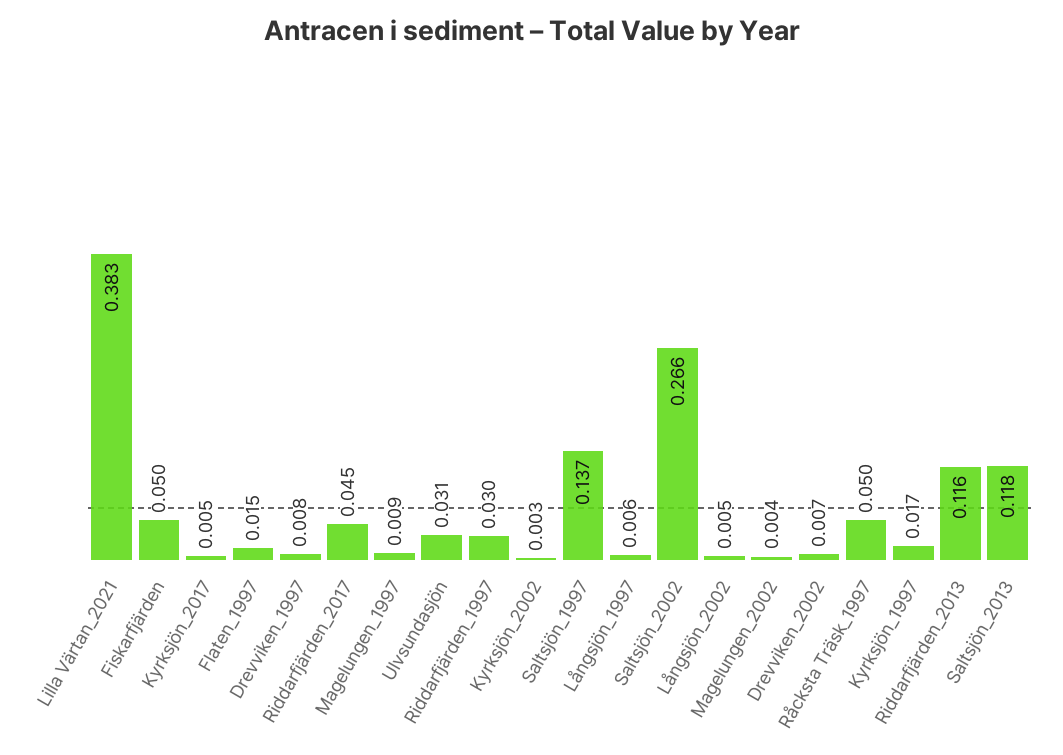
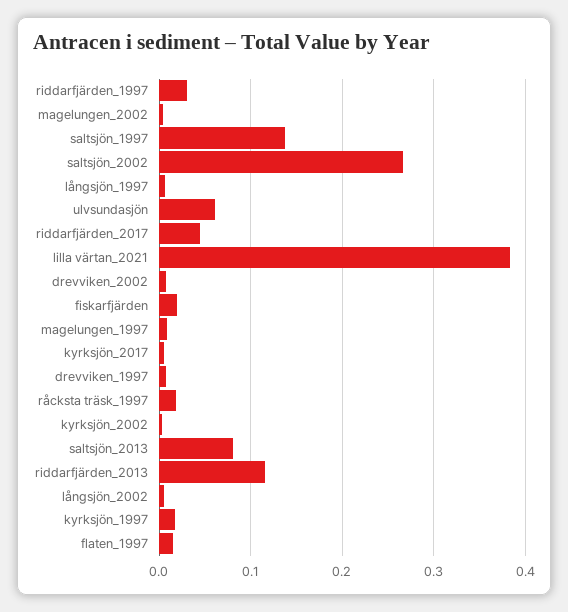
Fiskarfjärden: 0.05 -> 0.02
Ulvsundasjön: 0.031 -> 0.06
Råcksta Träsk_1997: 0.05 -> 0.02
Saltsjön_2013: 0.118 -> 0.08

